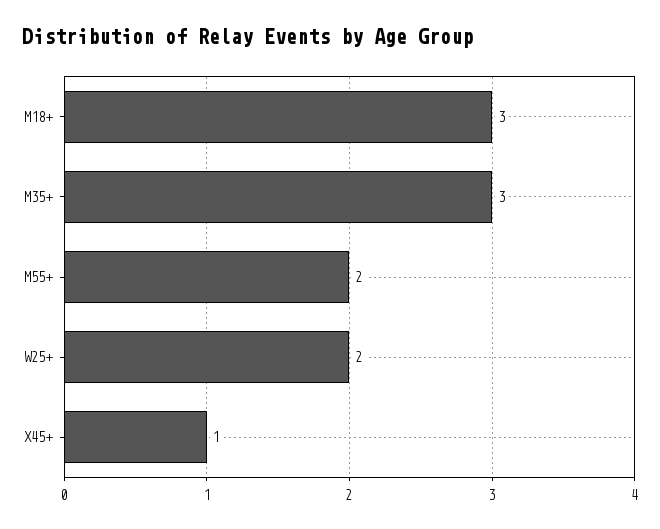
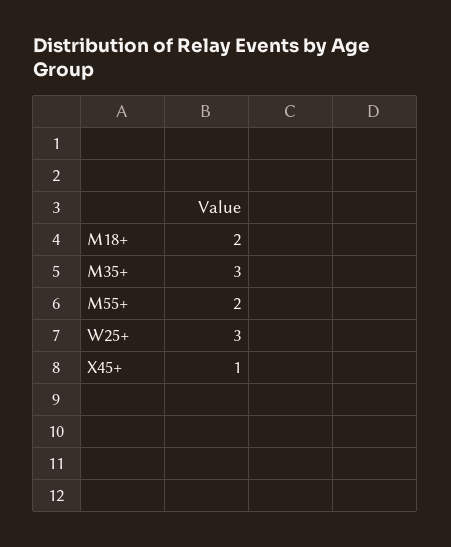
M18+: 3 -> 2
W25+: 2 -> 3

